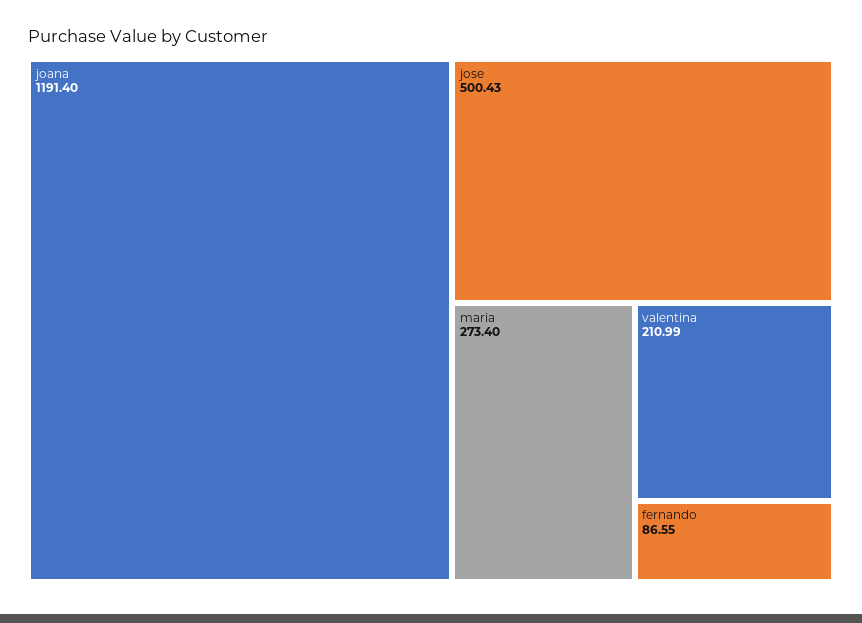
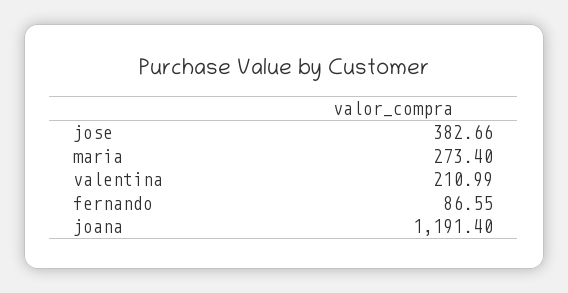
jose: 500.43 -> 382.66

